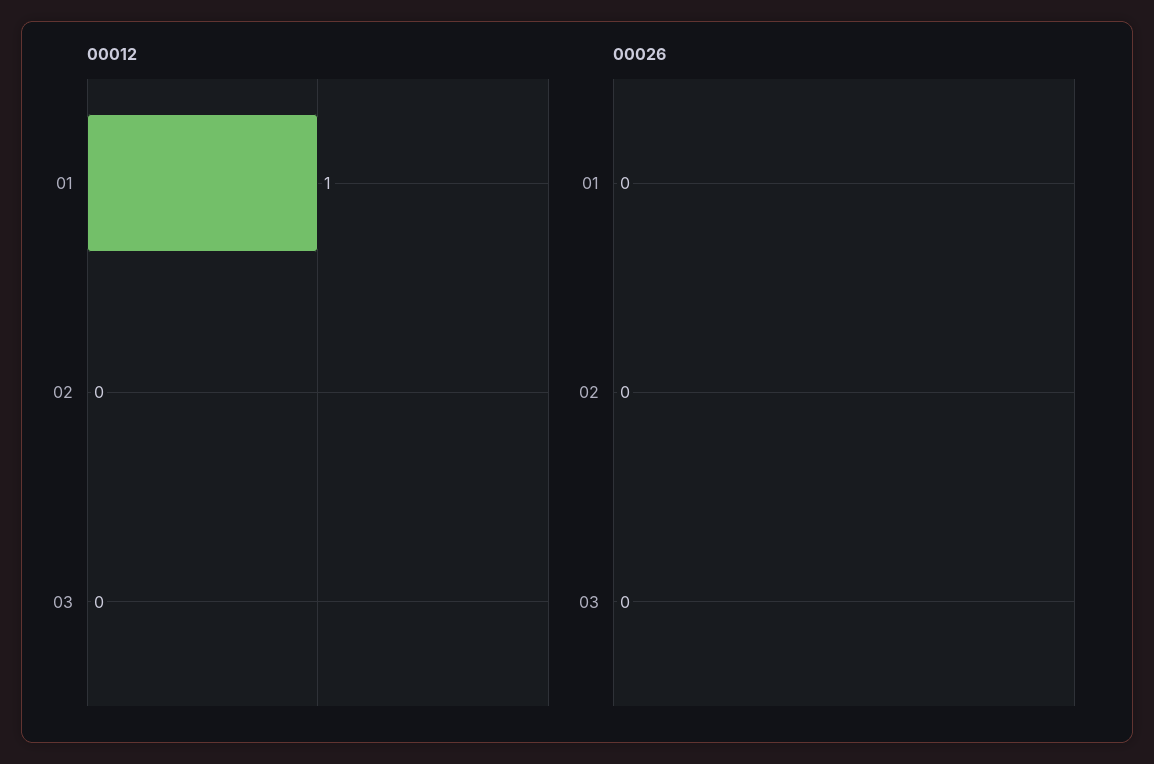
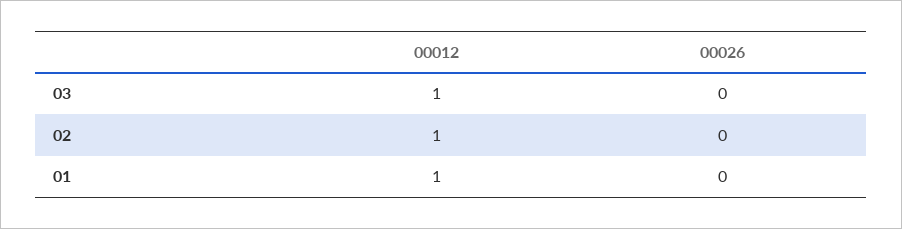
00012, 02: 0 -> 1
00012, 03: 0 -> 1

